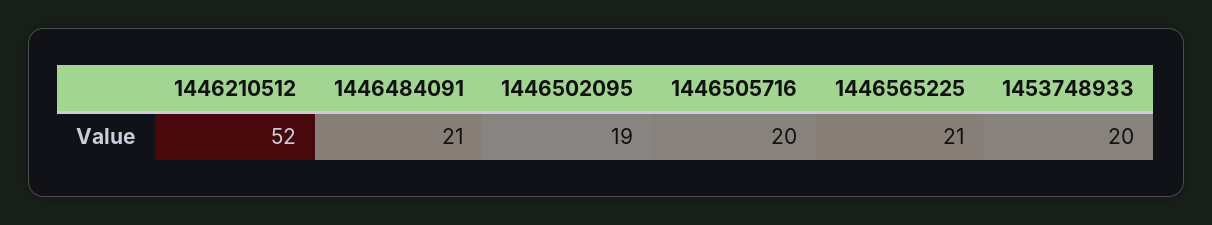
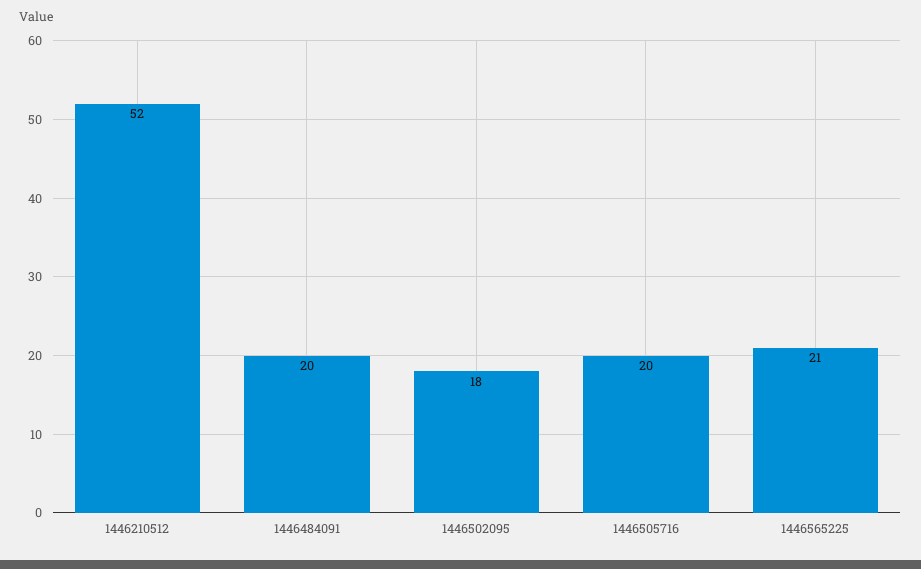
1446484091: 21 -> 20
1446502095: 19 -> 18
1453748933: 20 -> none

